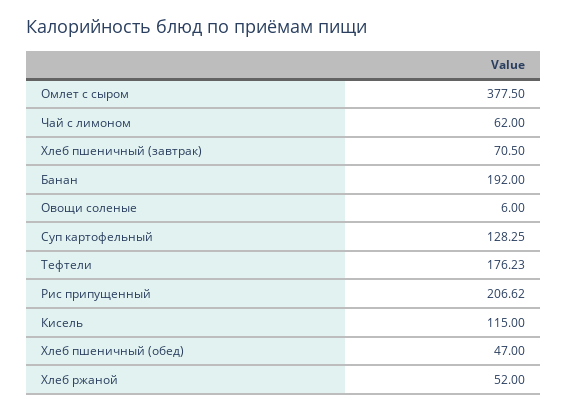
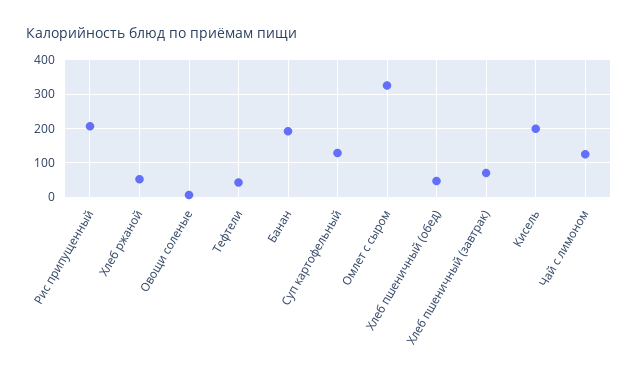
Омлет с сыром: 377.5 -> 320
Чай с лимоном: 62 -> 120
Тефтели: 176.23 -> 40
Кисель: 115 -> 200

